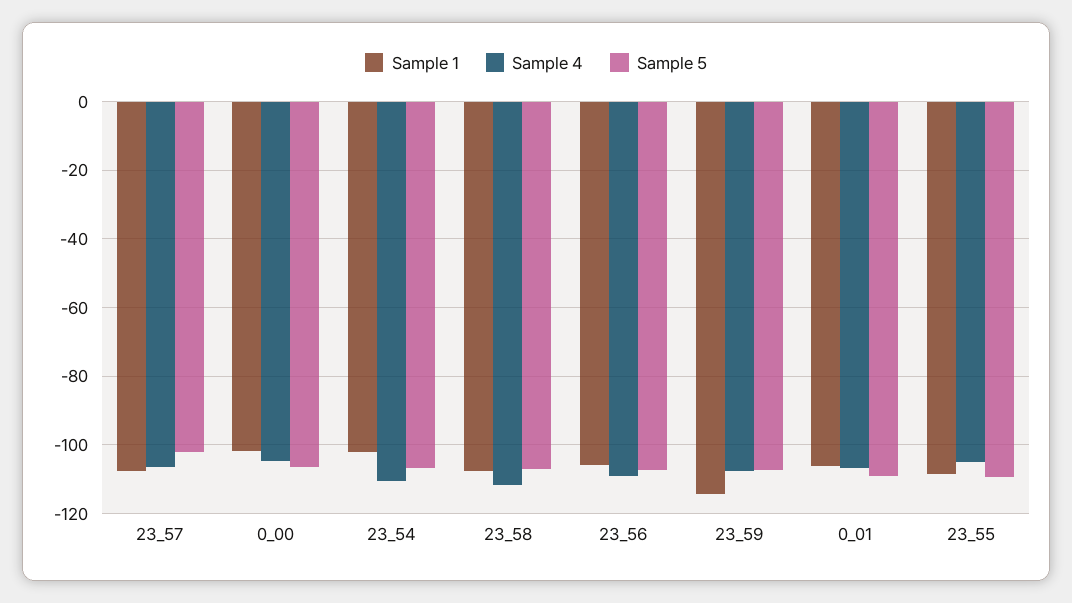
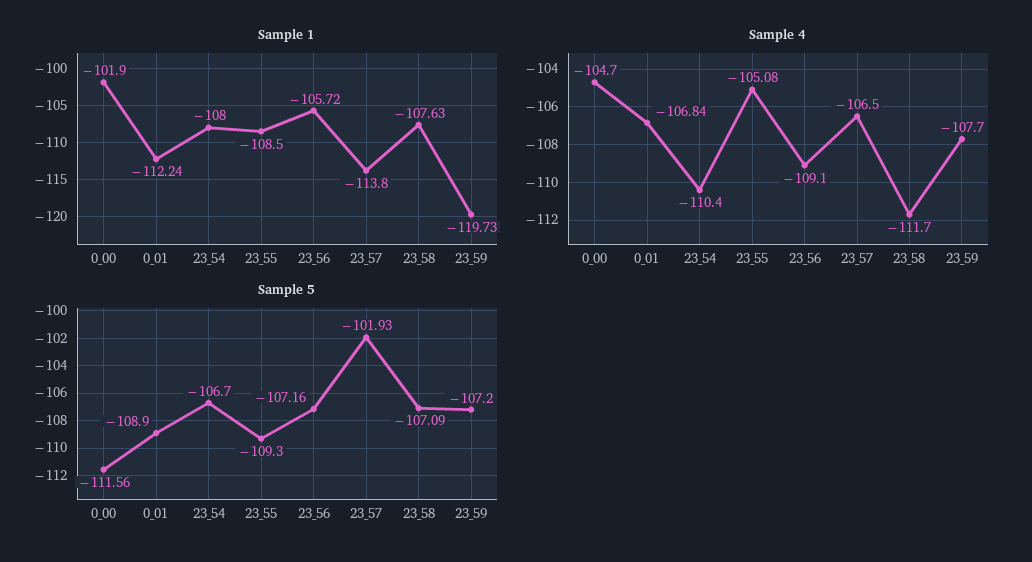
Sample 1, 23_57: -108 -> -113.8
Sample 5, 0_00: -106 -> -111.56
Sample 1, 23_54: -102 -> -108
Sample 1, 23_59: -114 -> -119.73
Sample 1, 0_01: -106 -> -112.24

